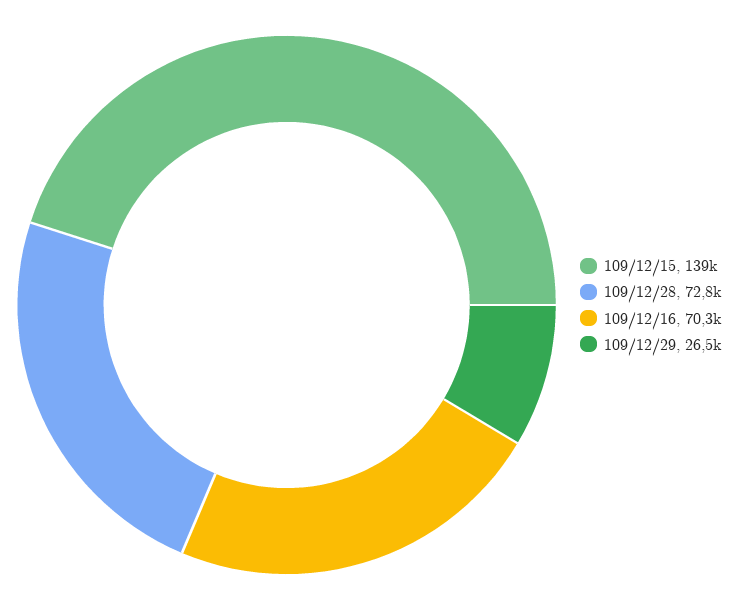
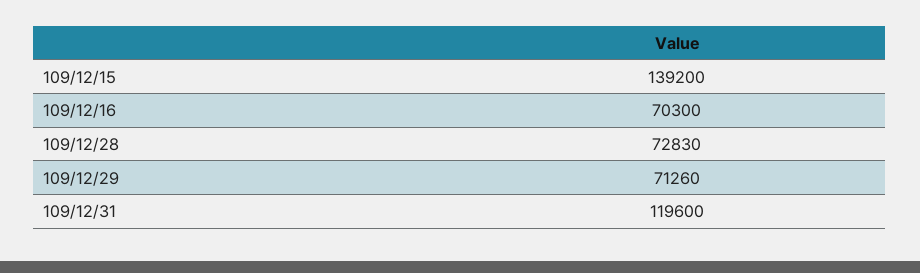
109/12/29: 26500 -> 71260
109/12/31: none -> 119600

